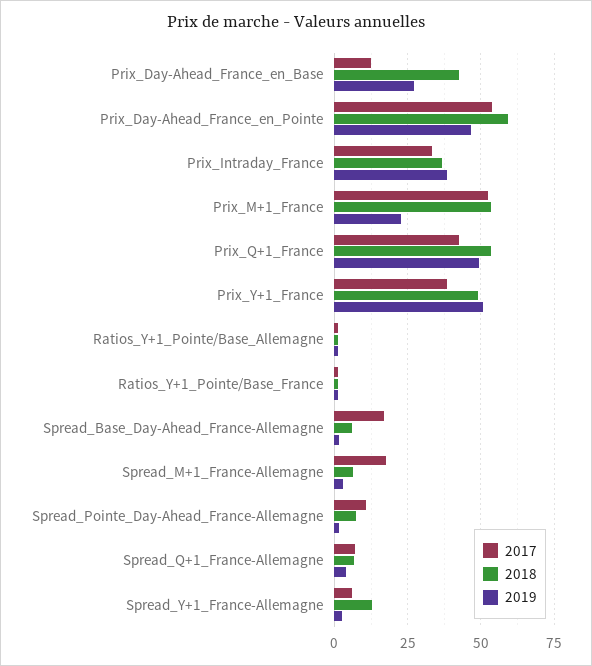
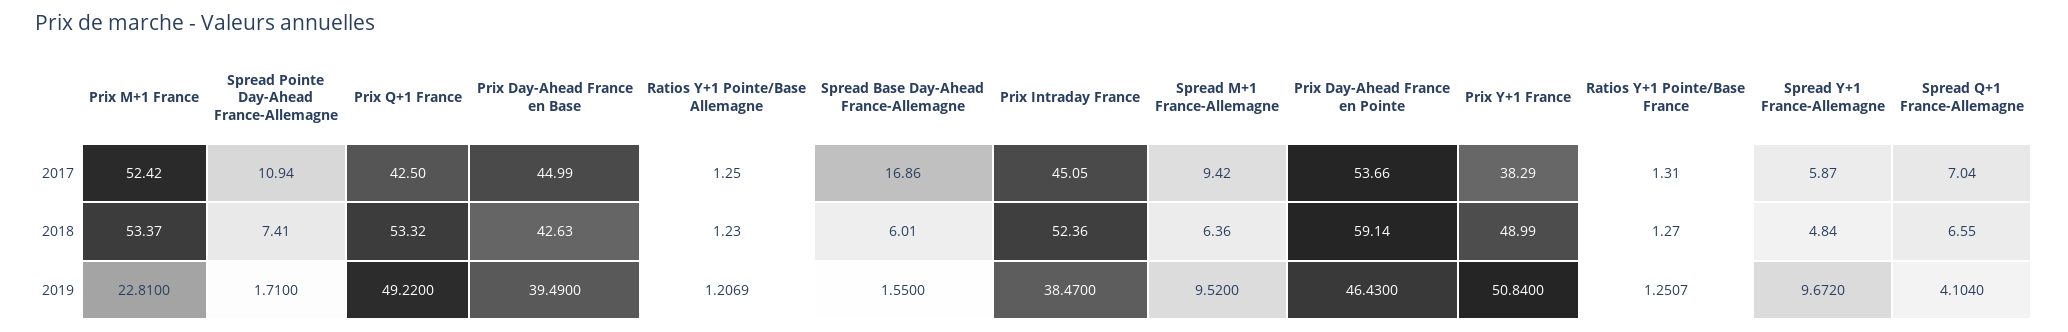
2017, Prix_Day-Ahead_France_en_Base: 12.5 -> 44.99
2019, Prix_Day-Ahead_France_en_Base: 27.5 -> 39.49
2017, Prix_Intraday_France: 32.5 -> 45.05
2018, Prix_Intraday_France: 37.5 -> 52.36
2017, Spread_M+1_France-Allemagne: 17.5 -> 9.42
2019, Spread_M+1_France-Allemagne: 2.5 -> 9.52
2018, Spread_Y+1_France-Allemagne: 12.5 -> 4.84
2019, Spread_Y+1_France-Allemagne: 2.5 -> 9.672

